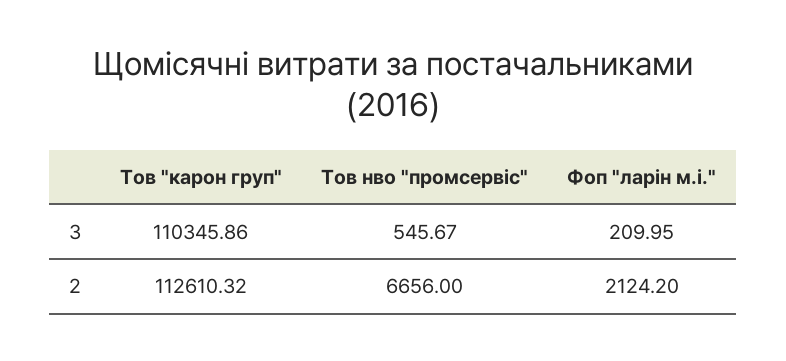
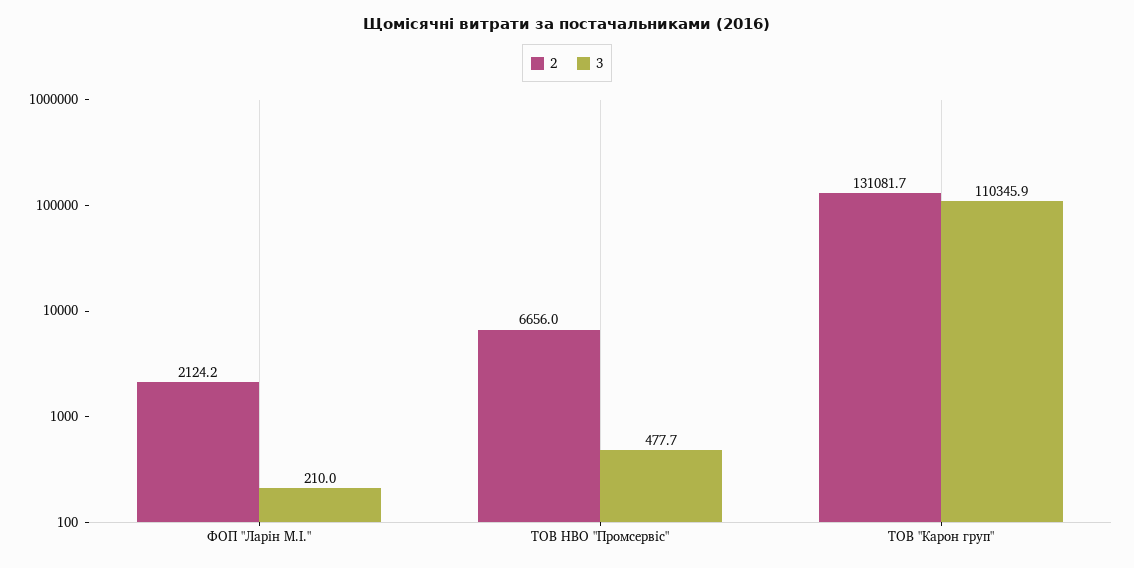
3, Тов нво "промсервіс": 545.67 -> 477.7
2, Тов "карон груп": 112610.32 -> 131081.7

